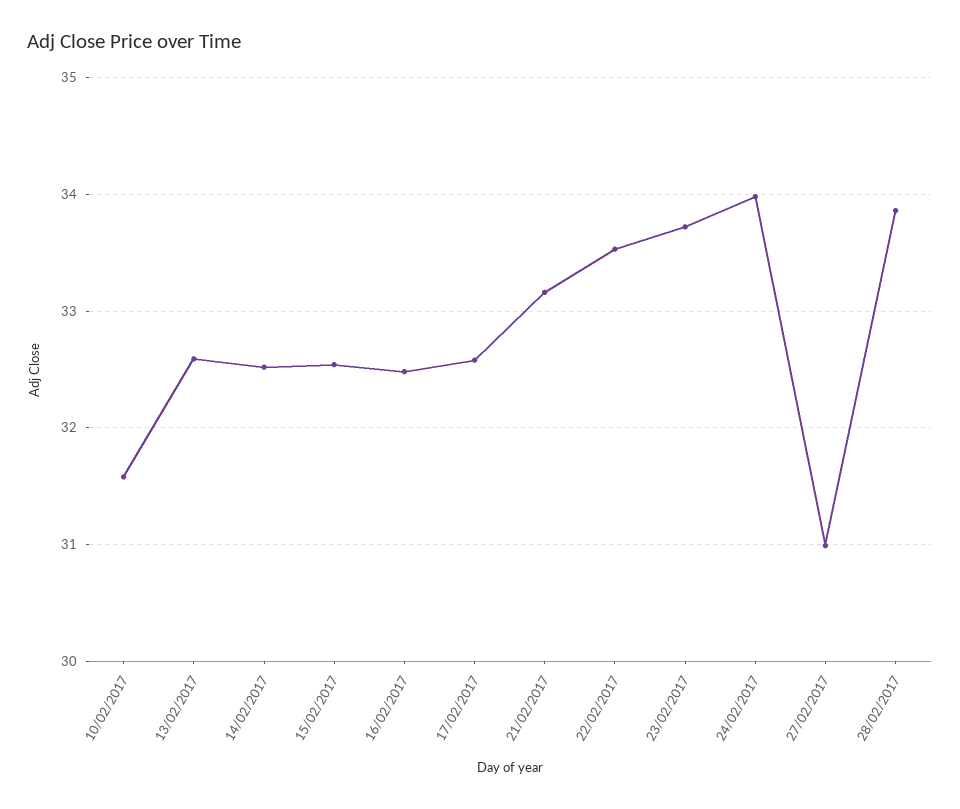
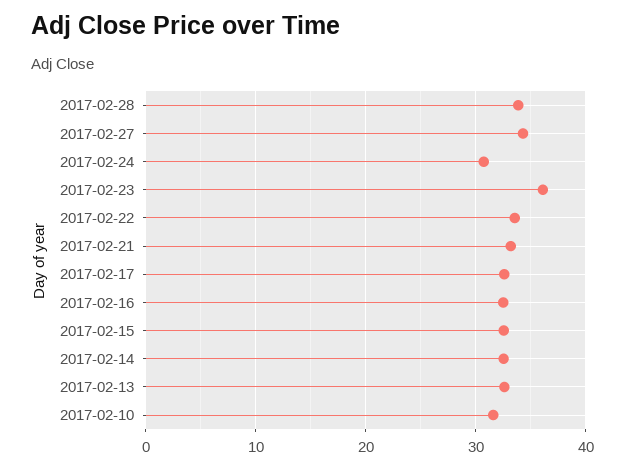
23/02/2017: 33.7 -> 36
24/02/2017: 34 -> 31
27/02/2017: 31 -> 34

